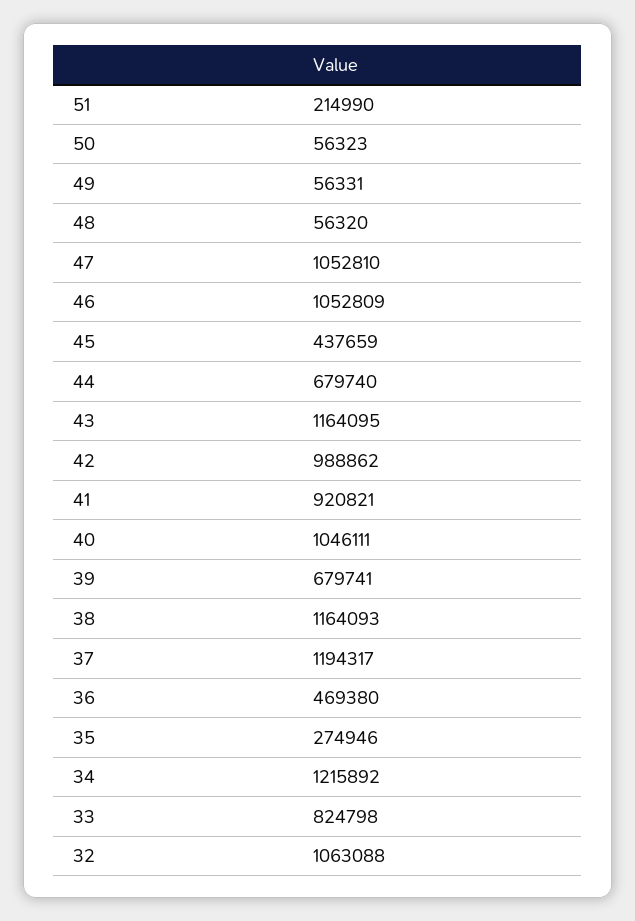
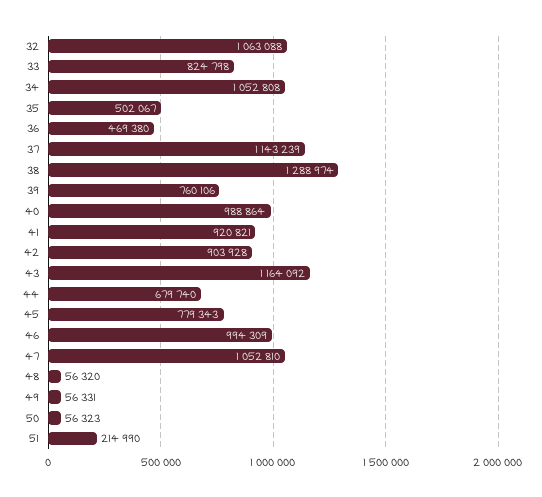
46: 1052809 -> 994309
45: 437659 -> 779343
43: 1164095 -> 1164092
42: 988862 -> 903928
40: 1046111 -> 988864
39: 679741 -> 760106
38: 1164093 -> 1288974
37: 1194317 -> 1143239
35: 274946 -> 502067
34: 1215892 -> 1052808

